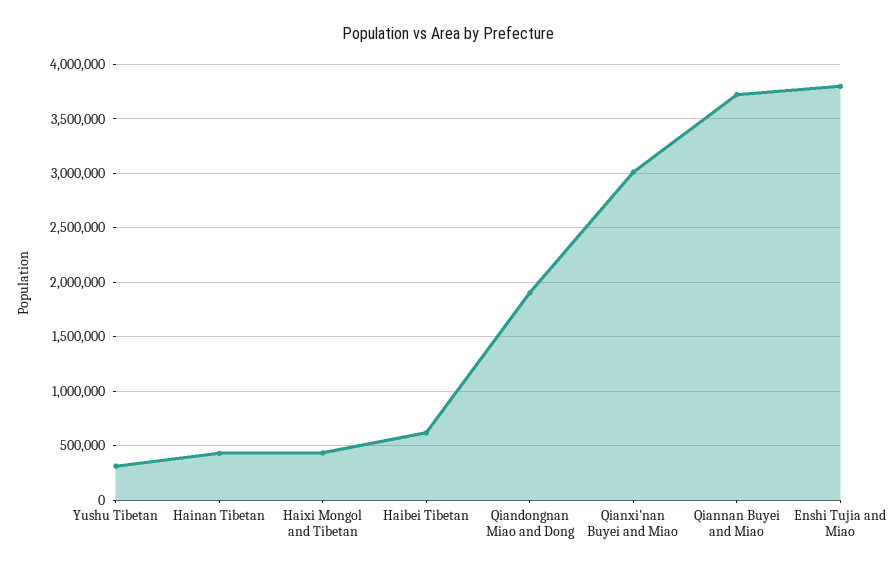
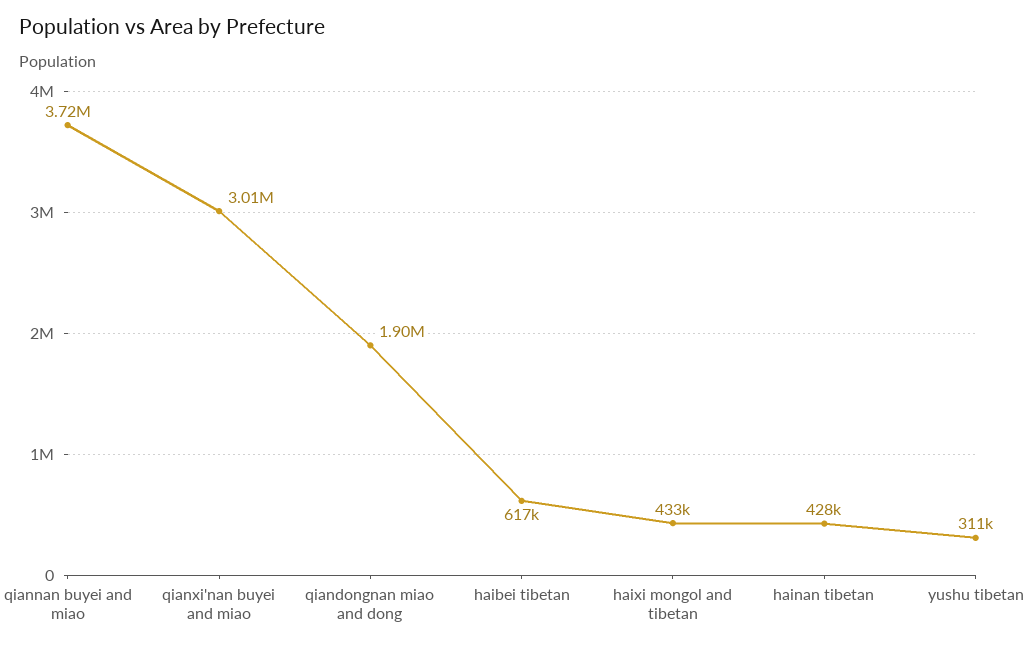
Enshi Tujia and Miao: 3800000 -> none

